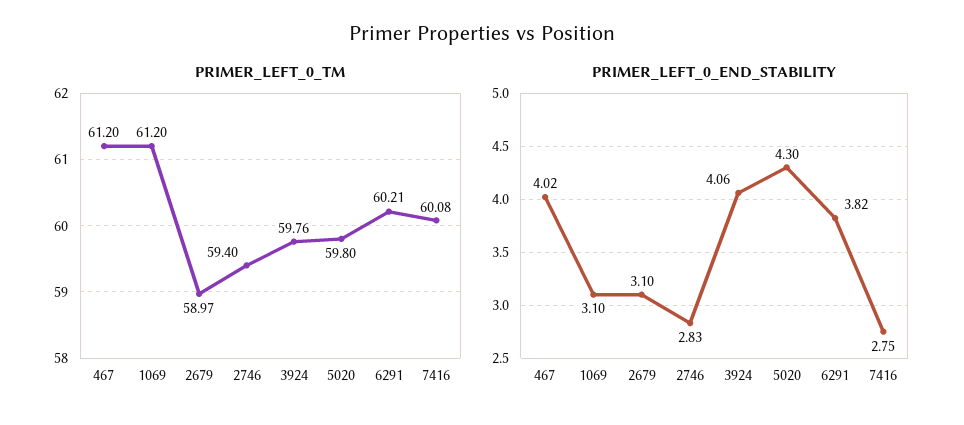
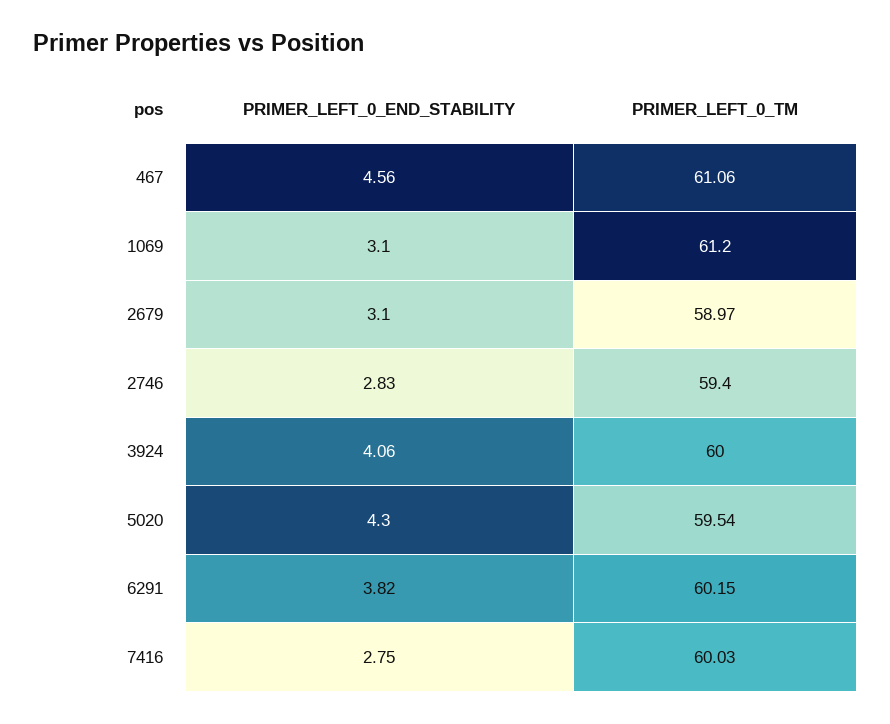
PRIMER_LEFT_0_TM, 467: 61.2 -> 61.06
PRIMER_LEFT_0_TM, 3924: 59.76 -> 60
PRIMER_LEFT_0_TM, 5020: 59.8 -> 59.54
PRIMER_LEFT_0_TM, 6291: 60.21 -> 60.15
PRIMER_LEFT_0_TM, 7416: 60.08 -> 60.03
PRIMER_LEFT_0_END_STABILITY, 467: 4.02 -> 4.56

